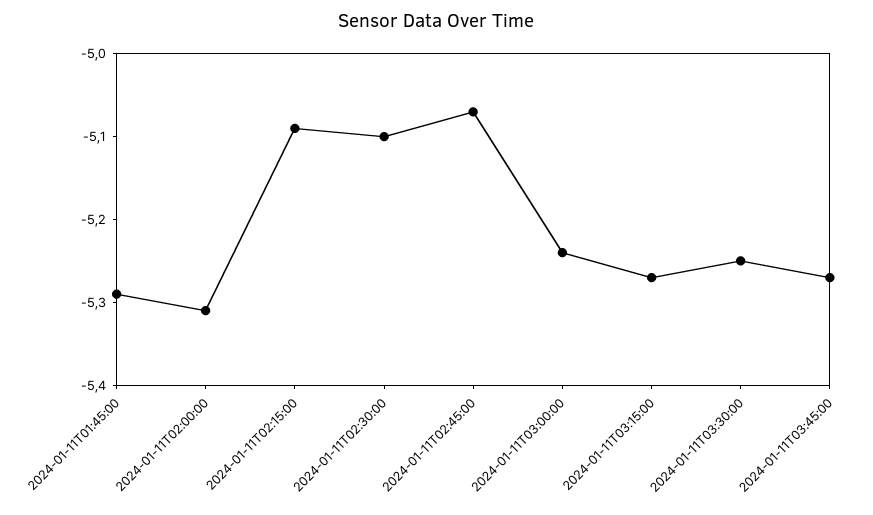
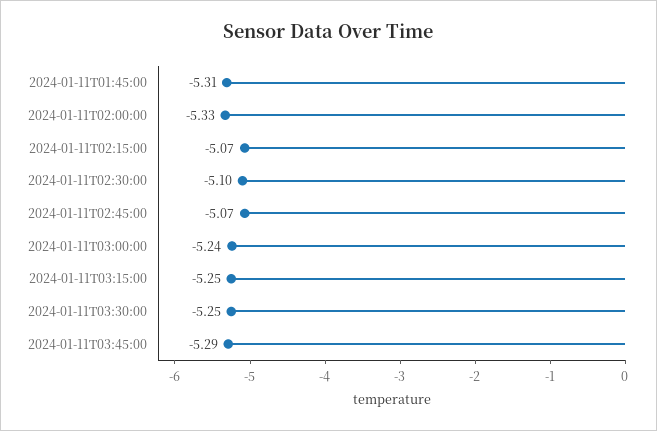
2024-01-11T01:45:00: -5.29 -> -5.31
2024-01-11T02:00:00: -5.31 -> -5.33
2024-01-11T02:15:00: -5.09 -> -5.07
2024-01-11T03:15:00: -5.27 -> -5.25
2024-01-11T03:45:00: -5.27 -> -5.29

